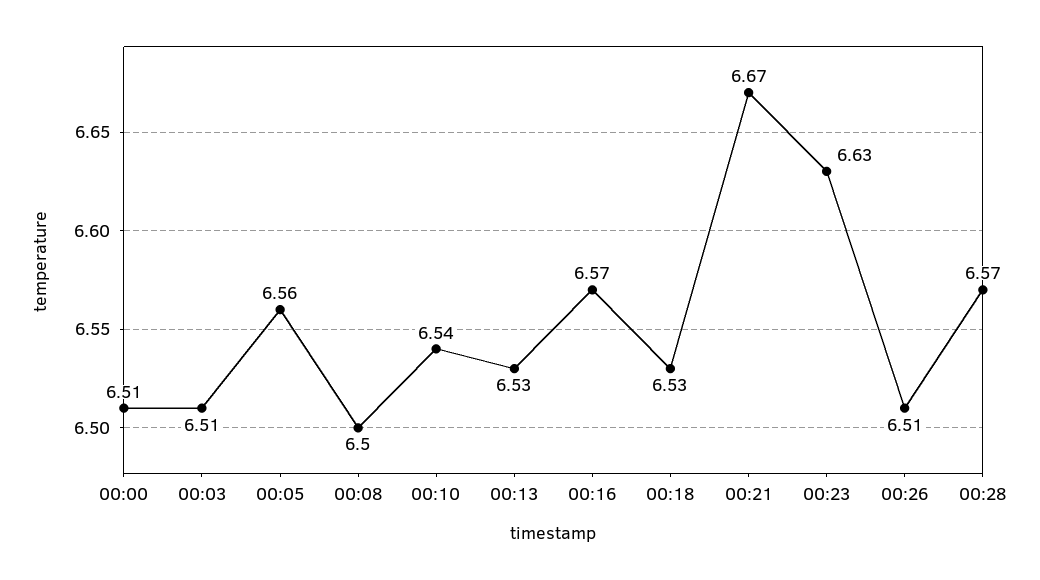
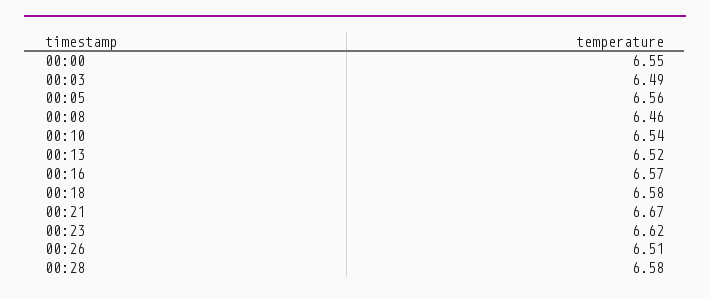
00:00: 6.51 -> 6.55
00:03: 6.51 -> 6.49
00:08: 6.5 -> 6.46
00:13: 6.53 -> 6.52
00:18: 6.53 -> 6.58
00:23: 6.63 -> 6.62
00:28: 6.57 -> 6.58

